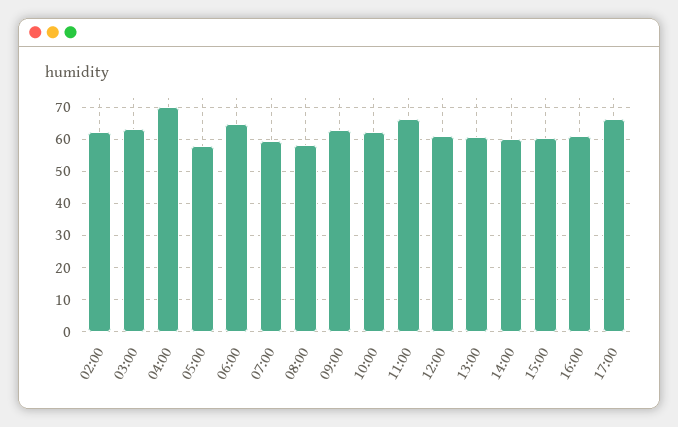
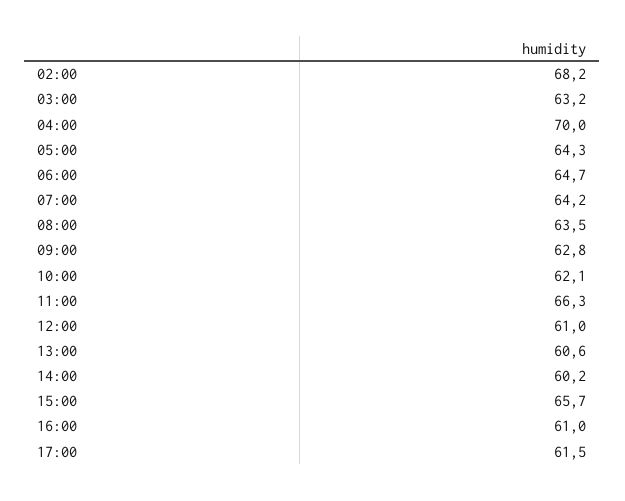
02:00: 62 -> 68.2
05:00: 58 -> 64.3
07:00: 60 -> 64.2
08:00: 58 -> 63.5
15:00: 60 -> 65.7
17:00: 66 -> 61.5

